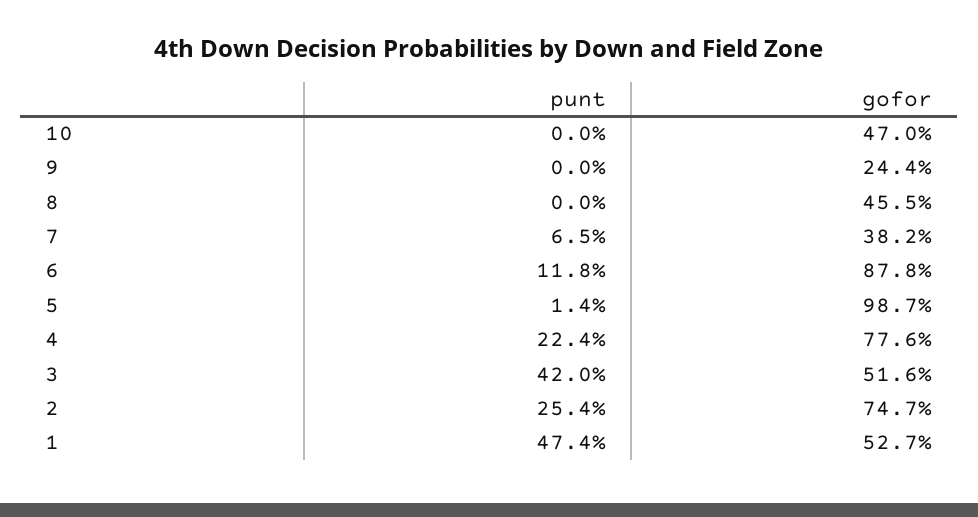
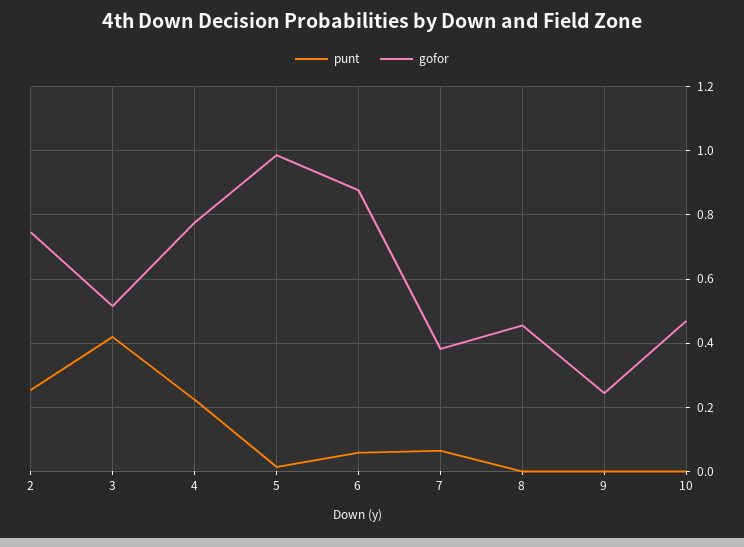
punt, 6: 0.118 -> 0.06
punt, 1: 0.474 -> none
gofor, 1: 0.527 -> none

